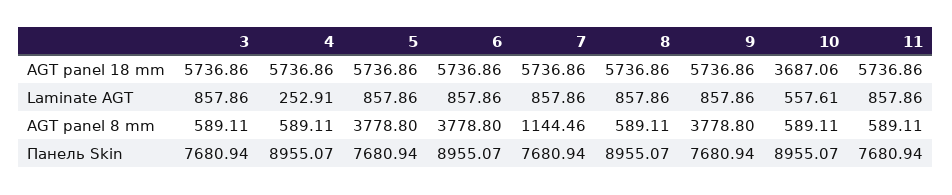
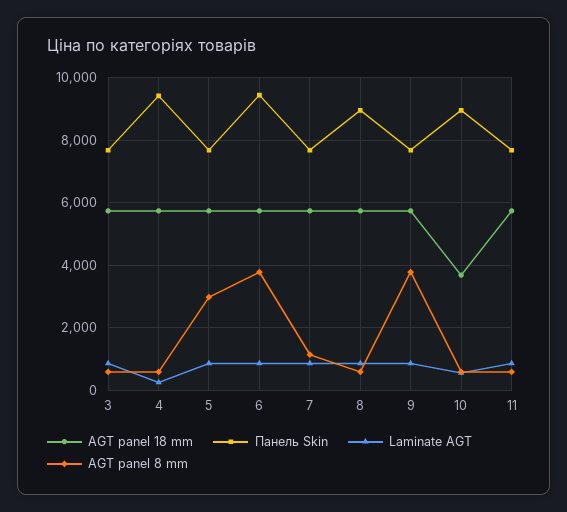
AGT panel 8 mm, 5: 3778.8 -> 3000
Панель Skin, 4: 8955.07 -> 9400
Панель Skin, 6: 8955.07 -> 9400

